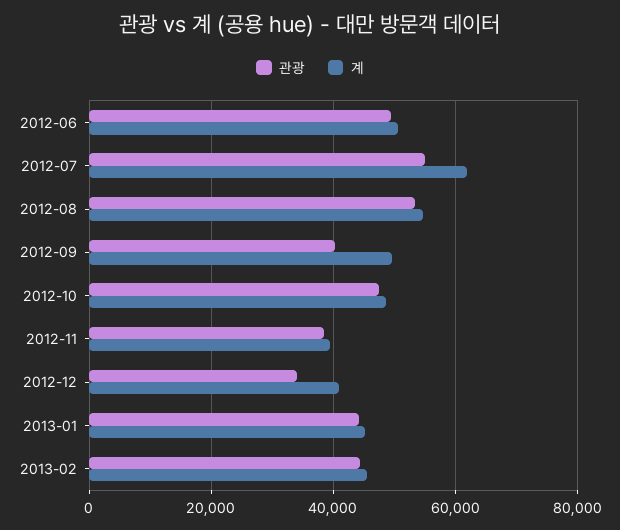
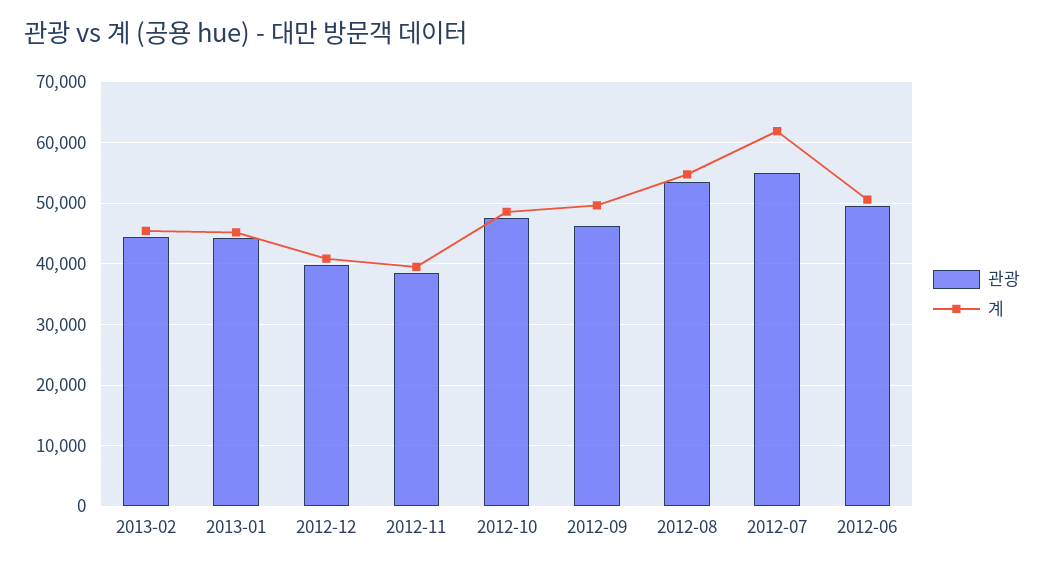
관광, 2012-09: 40000 -> 46000
관광, 2012-12: 34000 -> 40000

